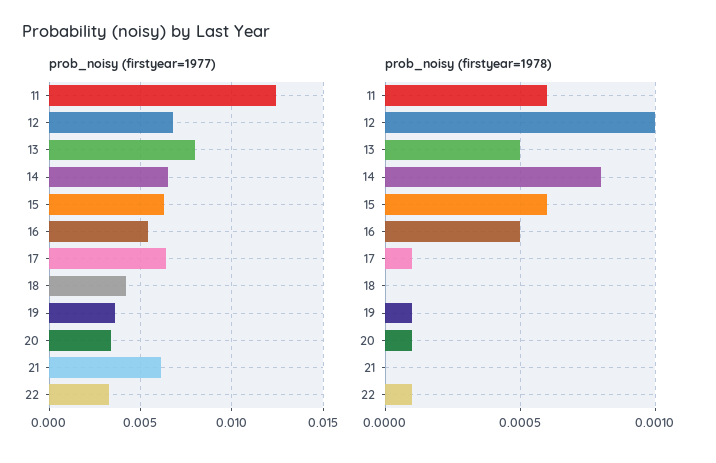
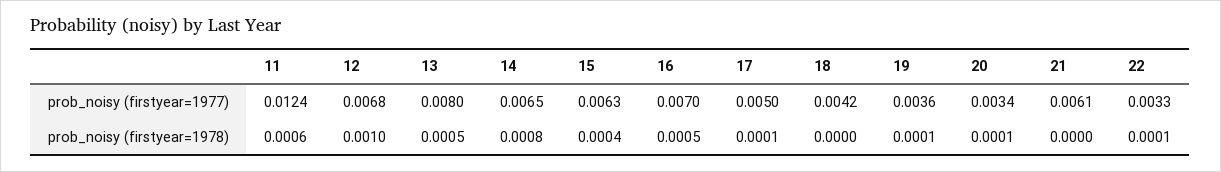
prob_noisy (firstyear=1977), 16: 0.0055 -> 0.007
prob_noisy (firstyear=1977), 17: 0.0065 -> 0.005
prob_noisy (firstyear=1978), 15: 0.0006 -> 0.0004

